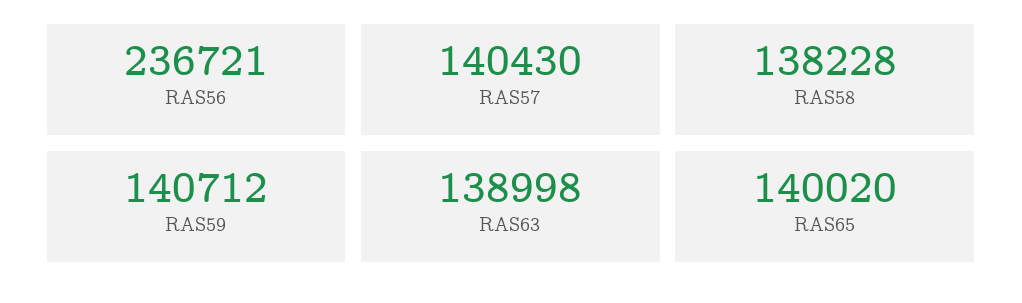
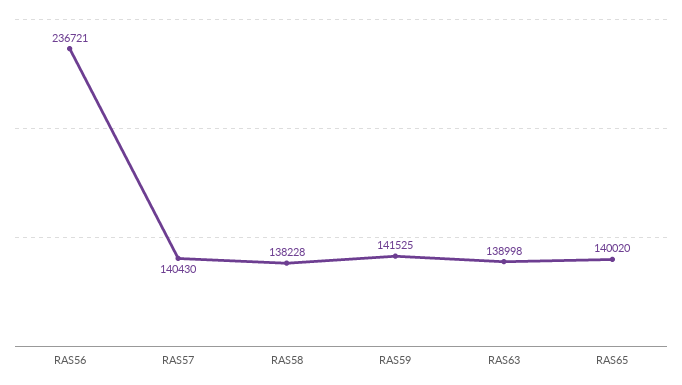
RAS59: 140712 -> 141525

